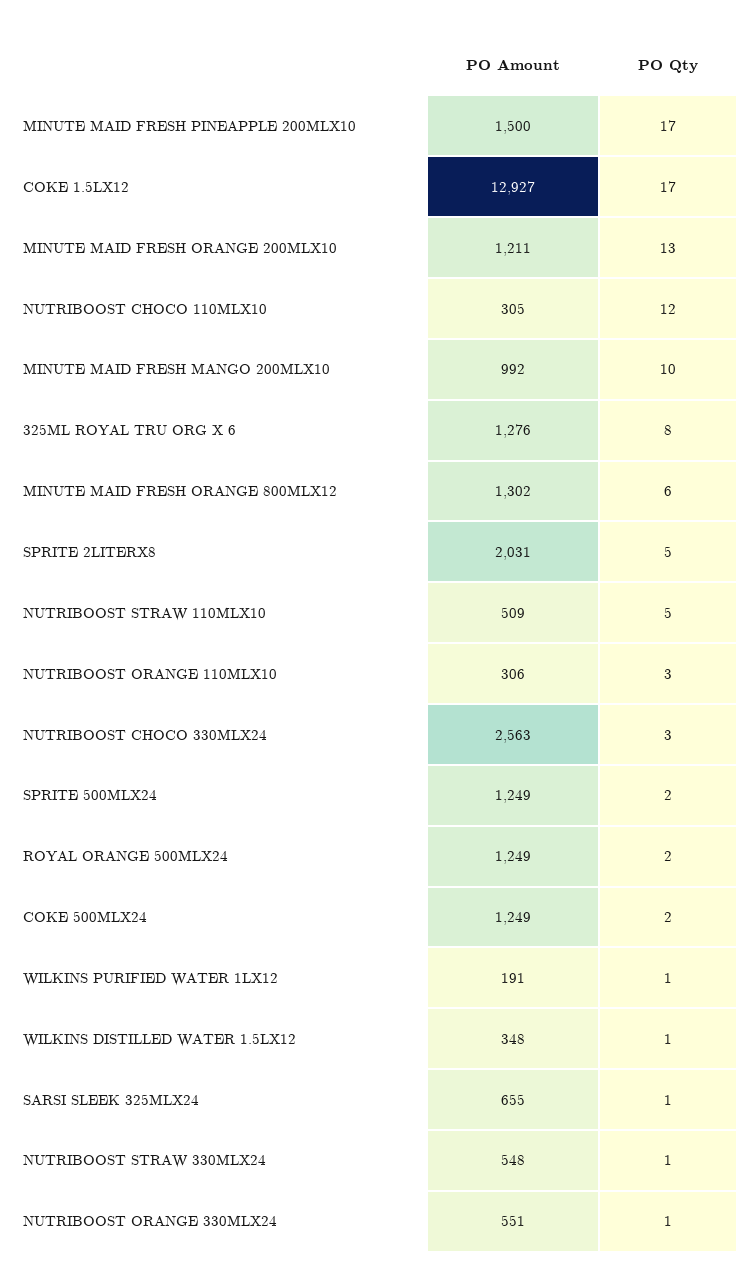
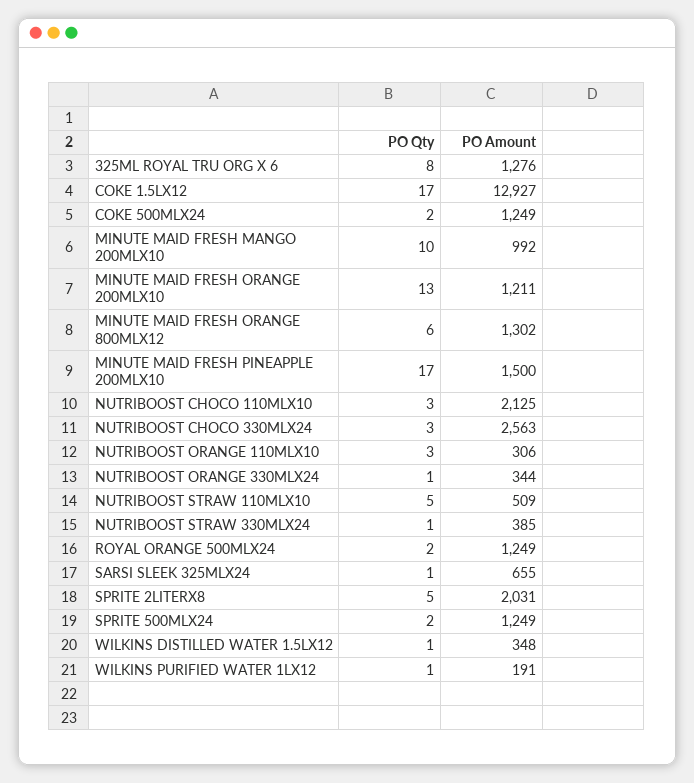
PO Amount, NUTRIBOOST CHOCO 110MLX10: 305 -> 2125
PO Qty, NUTRIBOOST CHOCO 110MLX10: 12 -> 3
PO Amount, NUTRIBOOST STRAW 330MLX24: 548 -> 385
PO Amount, NUTRIBOOST ORANGE 330MLX24: 551 -> 344

